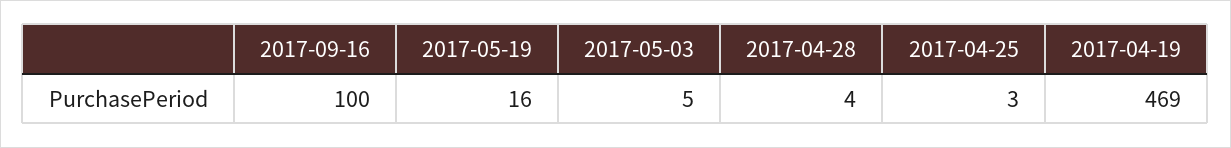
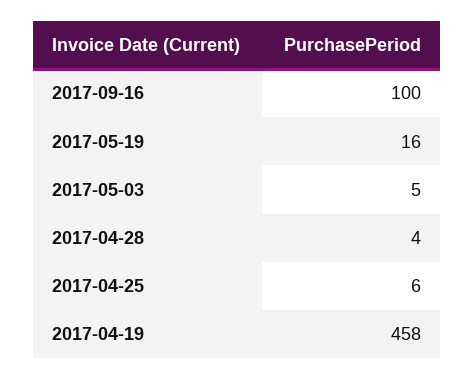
2017-04-25: 3 -> 6
2017-04-19: 469 -> 458

